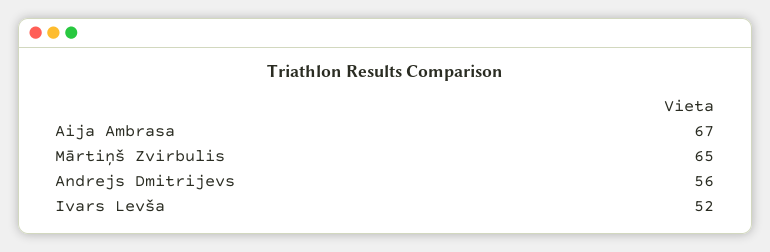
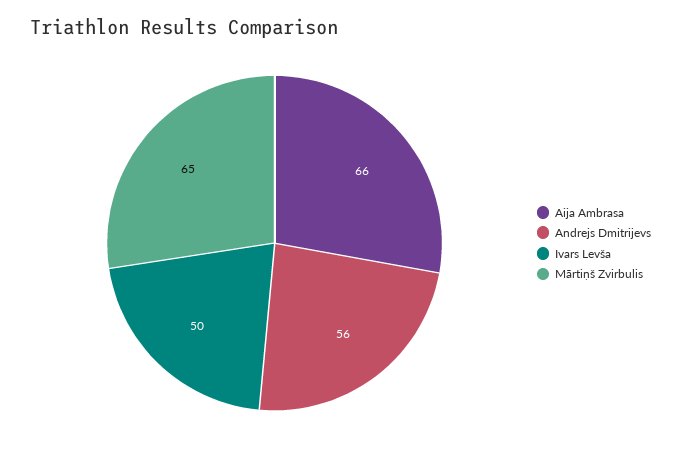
Aija Ambrasa: 67 -> 66
Ivars Levša: 52 -> 50

